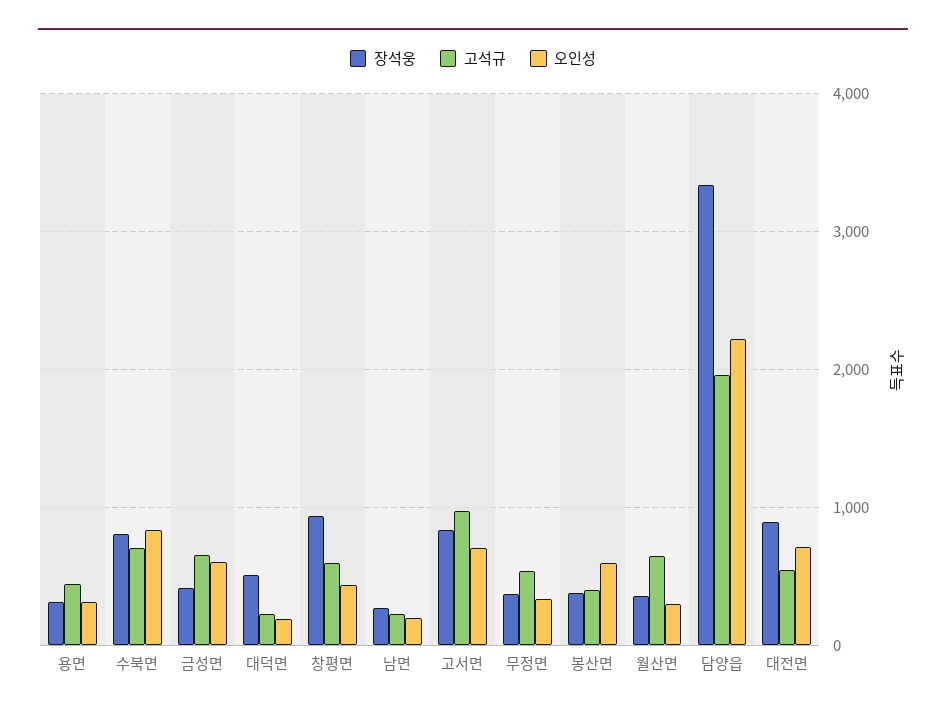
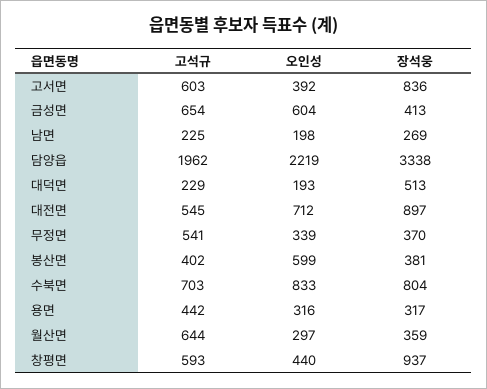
고석규, 고서면: 1000 -> 603
오인성, 고서면: 700 -> 392

